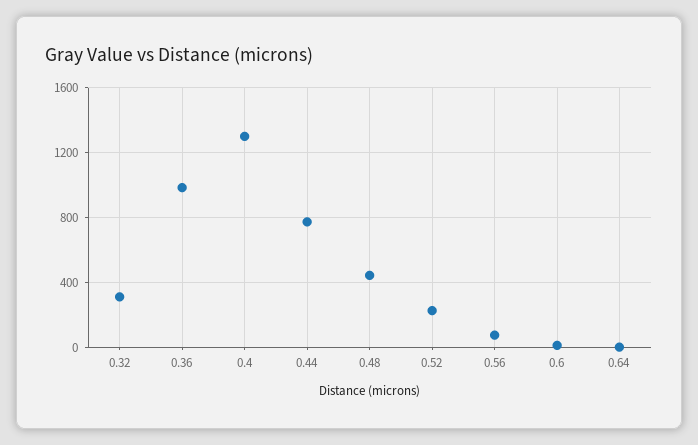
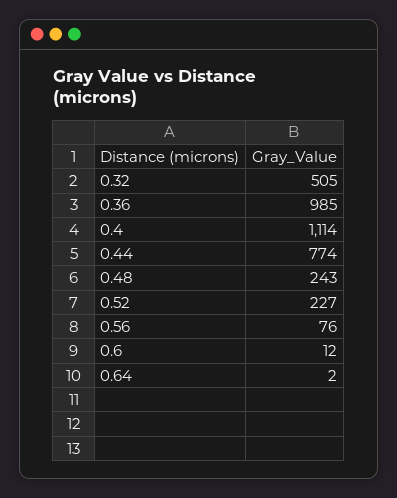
0.32: 300 -> 505
0.4: 1300 -> 1114
0.48: 450 -> 243

